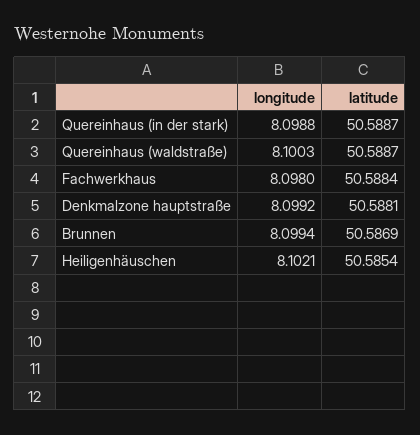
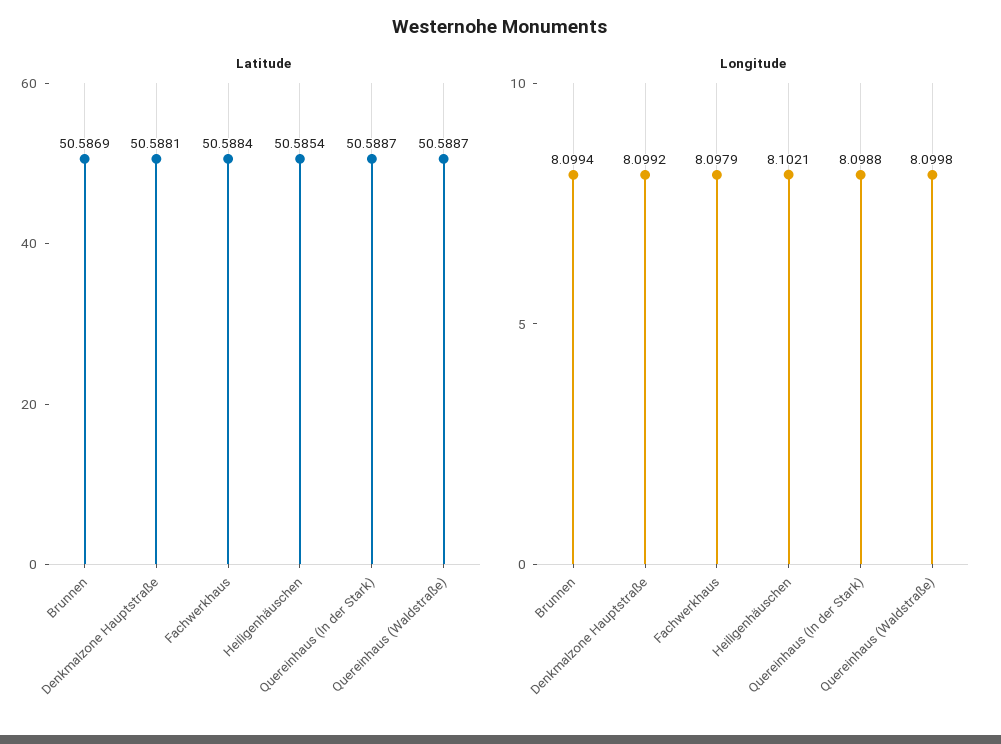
longitude, Quereinhaus (waldstraße): 8.1003 -> 8.0998
longitude, Fachwerkhaus: 8.098 -> 8.0979

